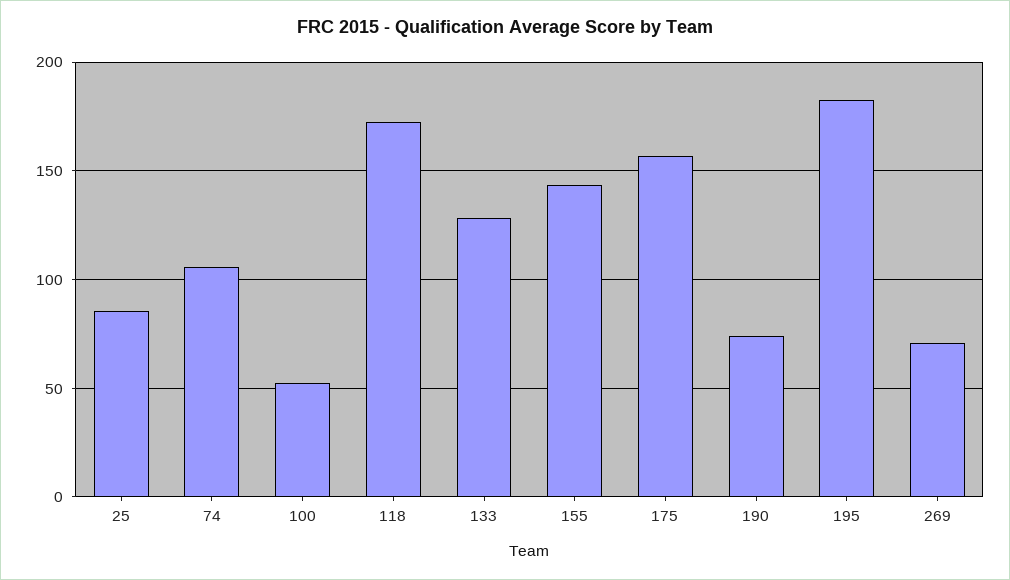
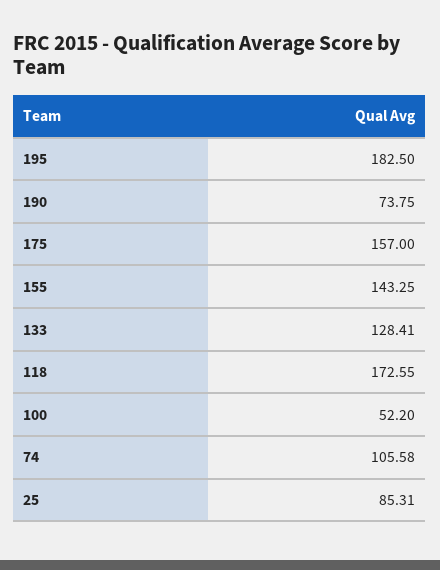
269: 70 -> none

